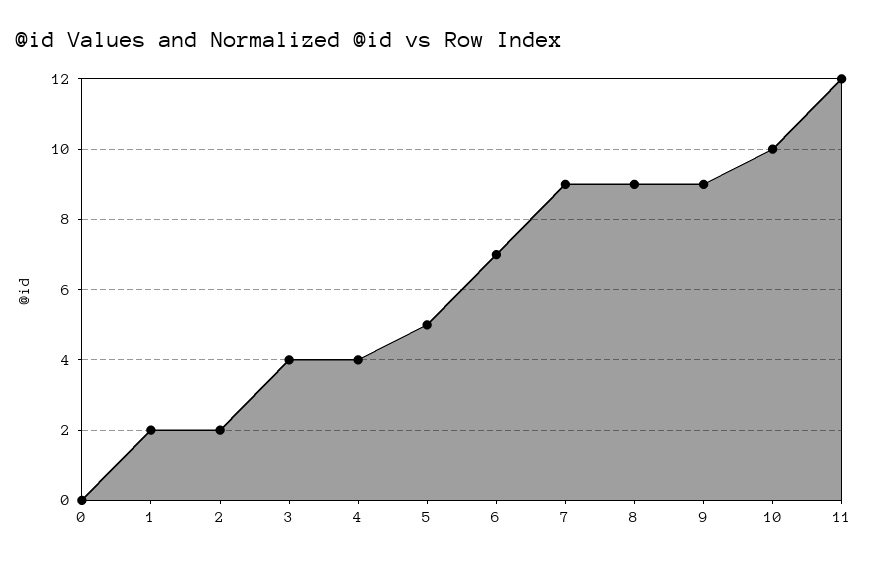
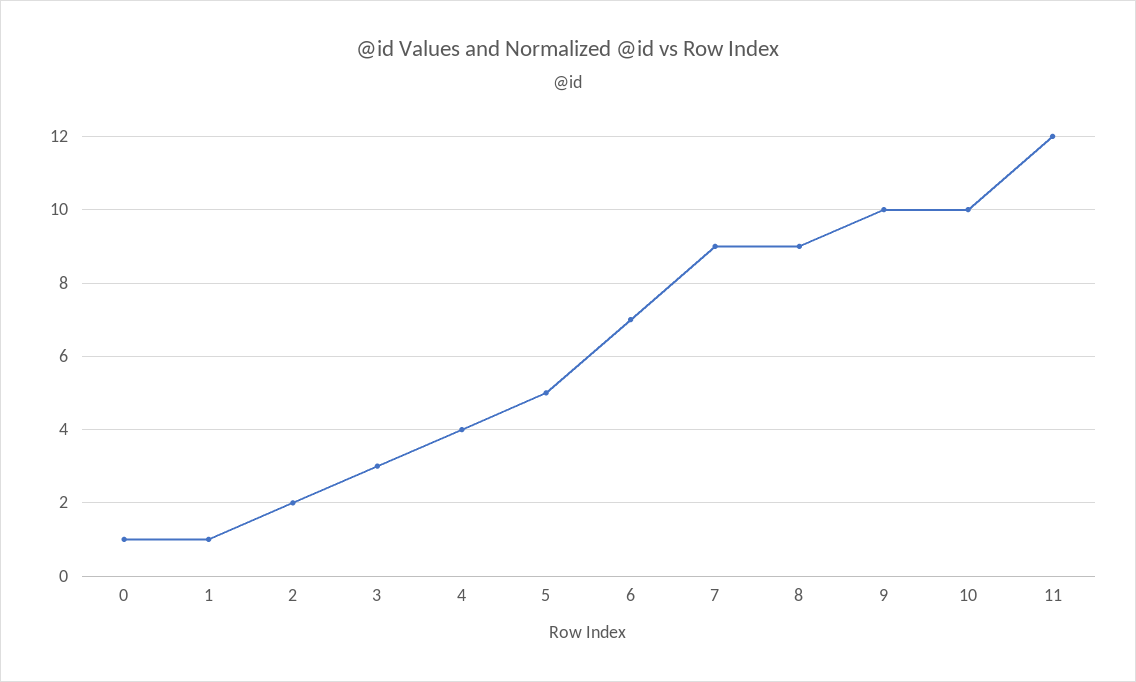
0: 0 -> 1
1: 2 -> 1
3: 4 -> 3
9: 9 -> 10

